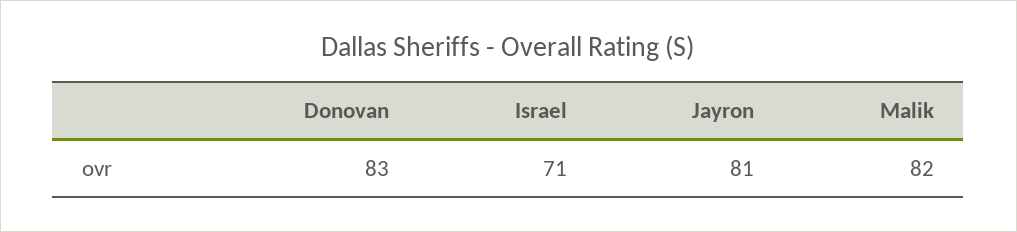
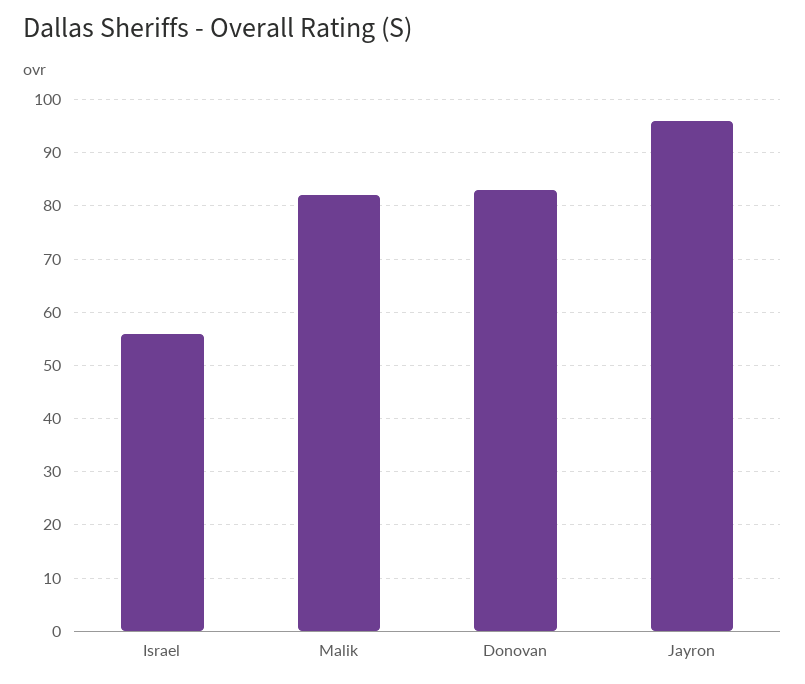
Israel: 71 -> 55
Jayron: 81 -> 95

